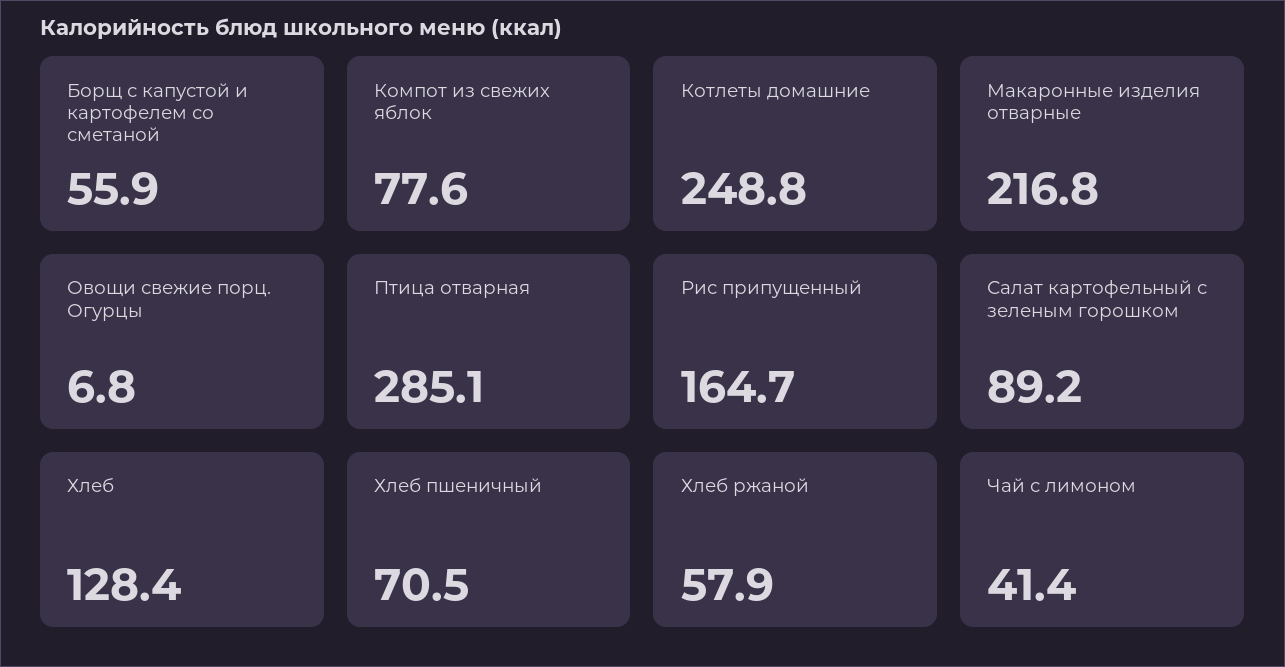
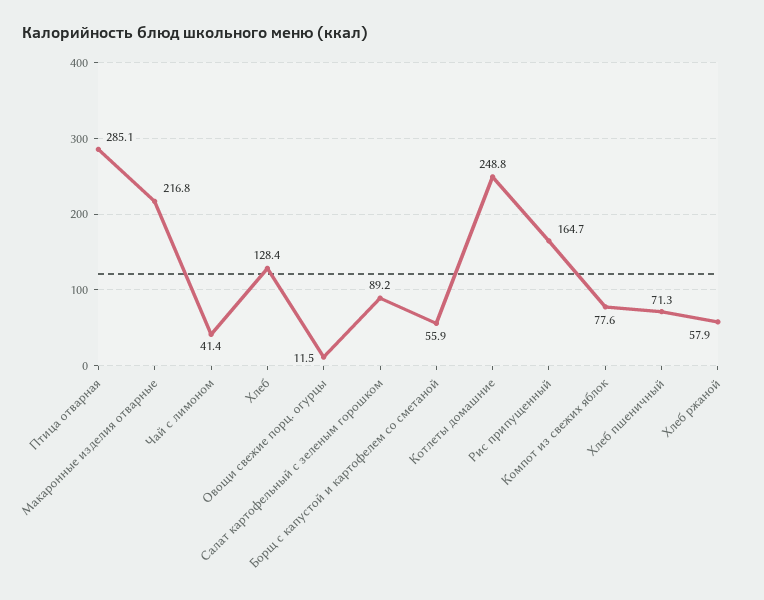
Овощи свежие порц. Огурцы: 6.8 -> 11.5
Хлеб пшеничный: 70.5 -> 71.3

